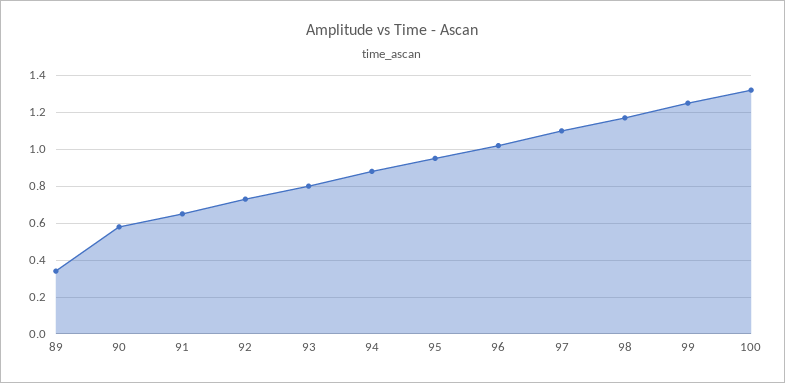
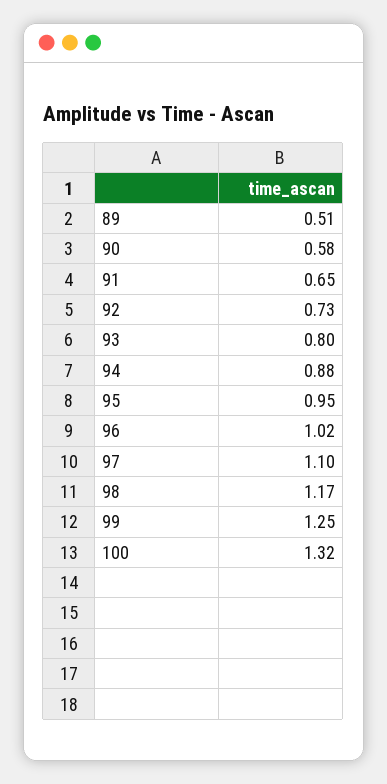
89: 0.35 -> 0.51

